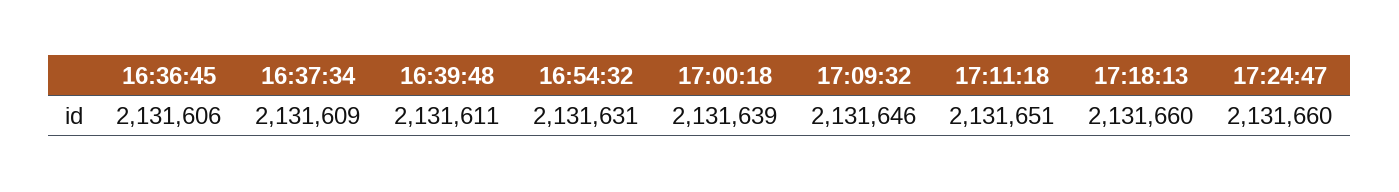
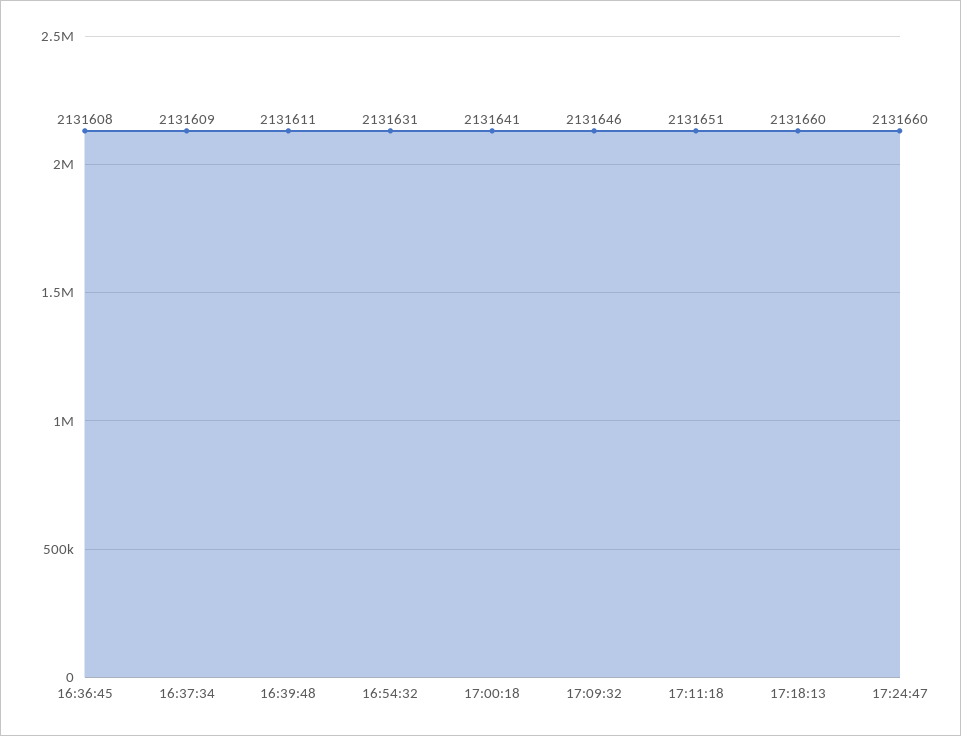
16:36:45: 2131606 -> 2131608
17:00:18: 2131639 -> 2131641

